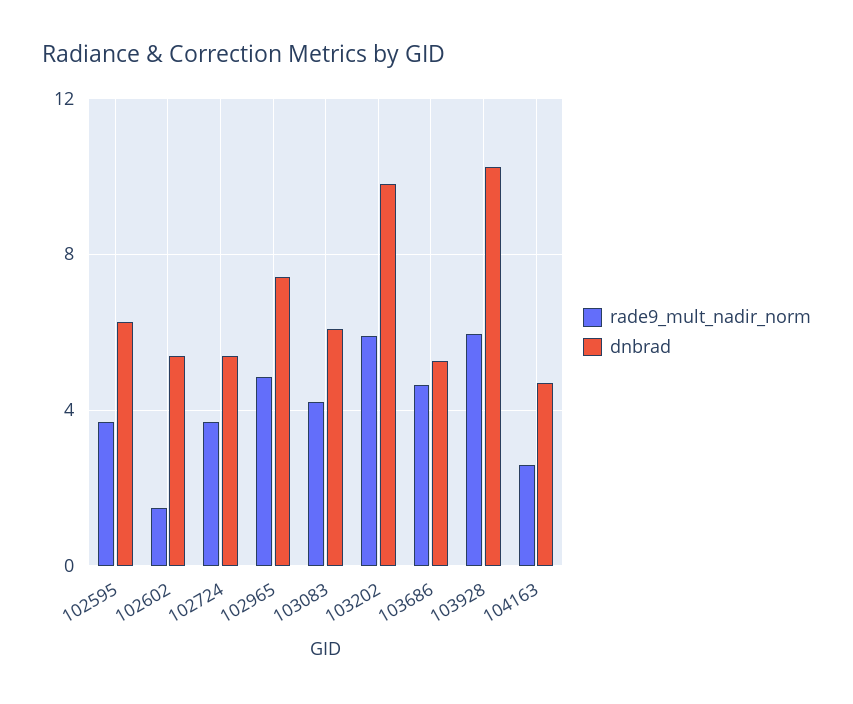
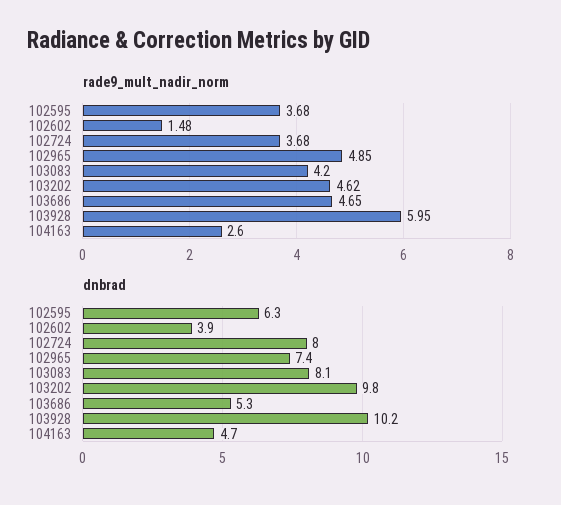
dnbrad, 102602: 5.5 -> 3.9
dnbrad, 102724: 5.5 -> 8
dnbrad, 103083: 6 -> 8.1
rade9_mult_nadir_norm, 103202: 6 -> 4.62

